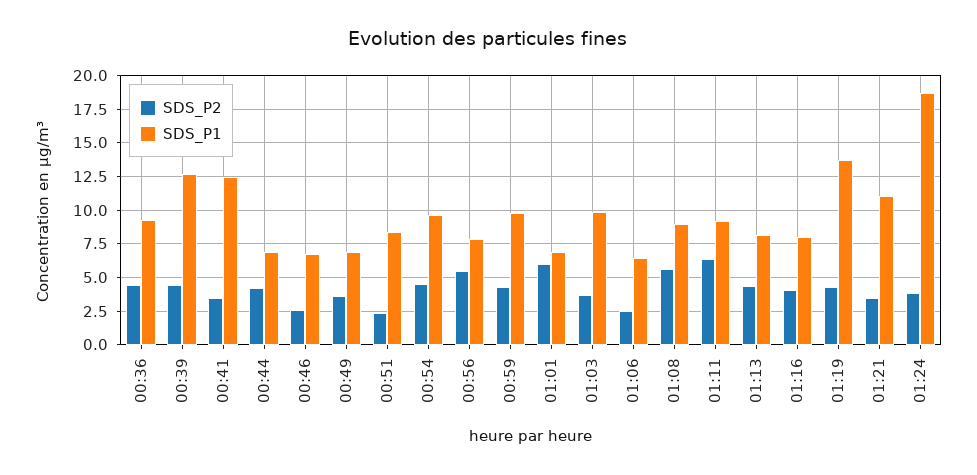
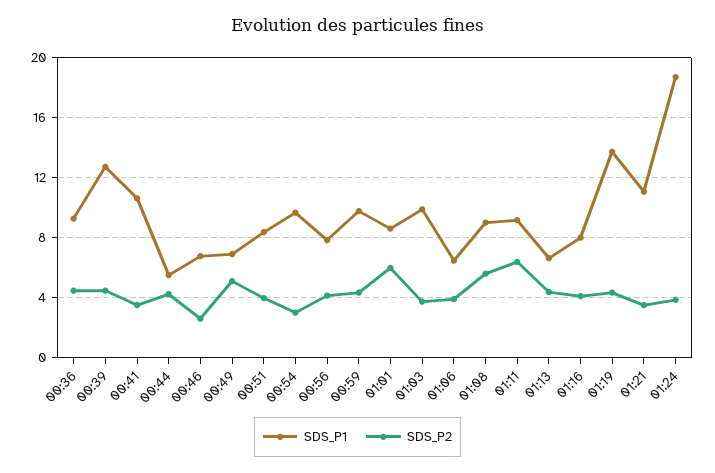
SDS_P1, 00:41: 12.5 -> 10.5
SDS_P1, 00:44: 7 -> 5.5
SDS_P2, 00:49: 3.5 -> 5
SDS_P2, 00:51: 2.5 -> 4
SDS_P2, 00:54: 4.5 -> 3
SDS_P2, 00:56: 5.5 -> 4
SDS_P1, 01:01: 7 -> 8.5
SDS_P2, 01:06: 2.5 -> 4
SDS_P1, 01:13: 8 -> 6.5

